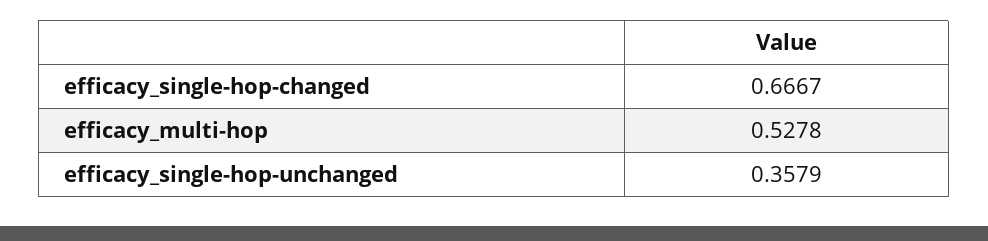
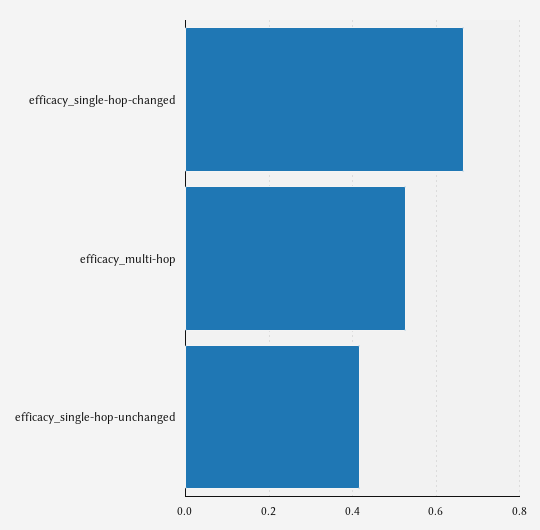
efficacy_single-hop-unchanged: 0.3579 -> 0.42

